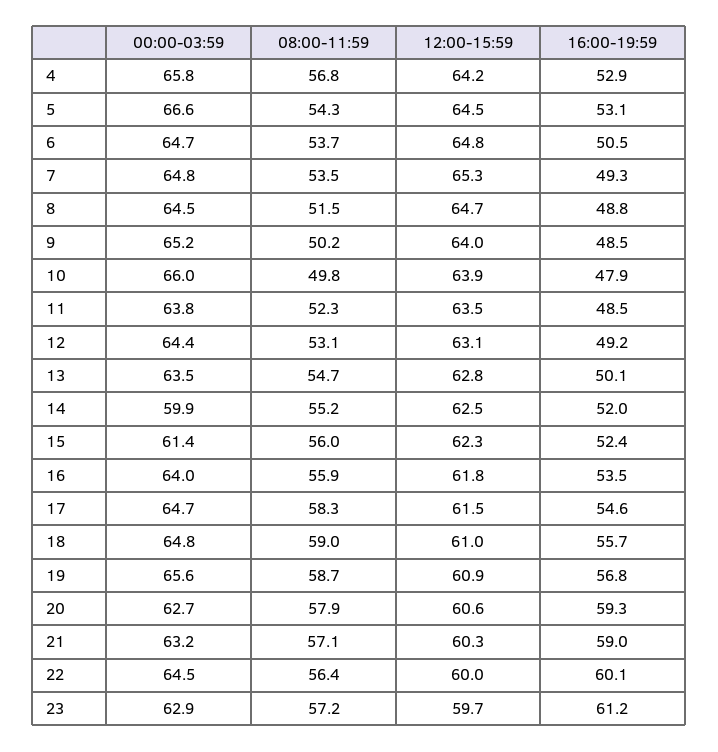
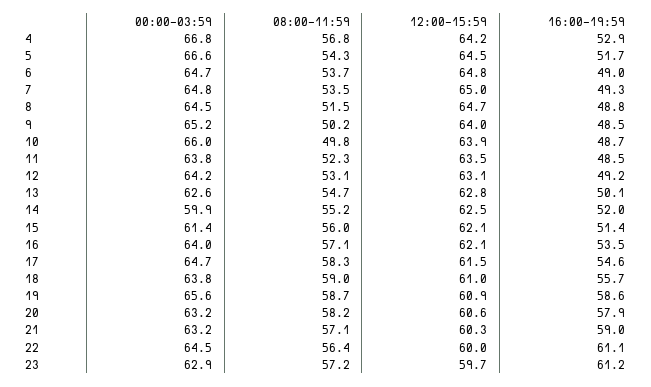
00:00-03:59, 4: 65.8 -> 66.8
16:00-19:59, 5: 53.1 -> 51.7
16:00-19:59, 6: 50.5 -> 49
12:00-15:59, 7: 65.3 -> 65
16:00-19:59, 10: 47.9 -> 48.7
00:00-03:59, 12: 64.4 -> 64.2
00:00-03:59, 13: 63.5 -> 62.6
12:00-15:59, 15: 62.3 -> 62.1
16:00-19:59, 15: 52.4 -> 51.4
08:00-11:59, 16: 55.9 -> 57.1
12:00-15:59, 16: 61.8 -> 62.1
00:00-03:59, 18: 64.8 -> 63.8
16:00-19:59, 19: 56.8 -> 58.6
00:00-03:59, 20: 62.7 -> 63.2
08:00-11:59, 20: 57.9 -> 58.2
16:00-19:59, 20: 59.3 -> 57.9
16:00-19:59, 22: 60.1 -> 61.1

